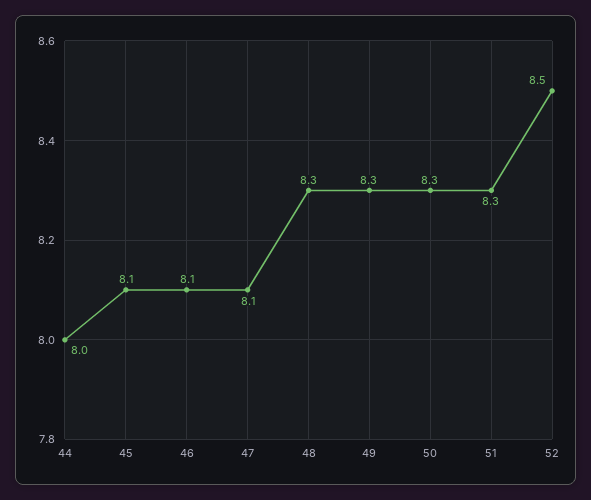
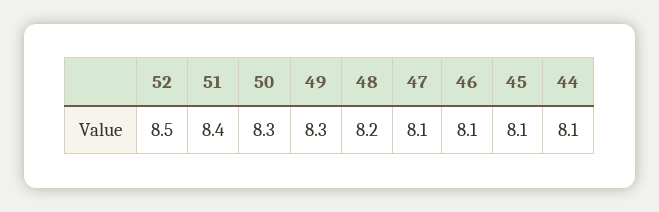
44: 8 -> 8.1
48: 8.3 -> 8.2
51: 8.3 -> 8.4

